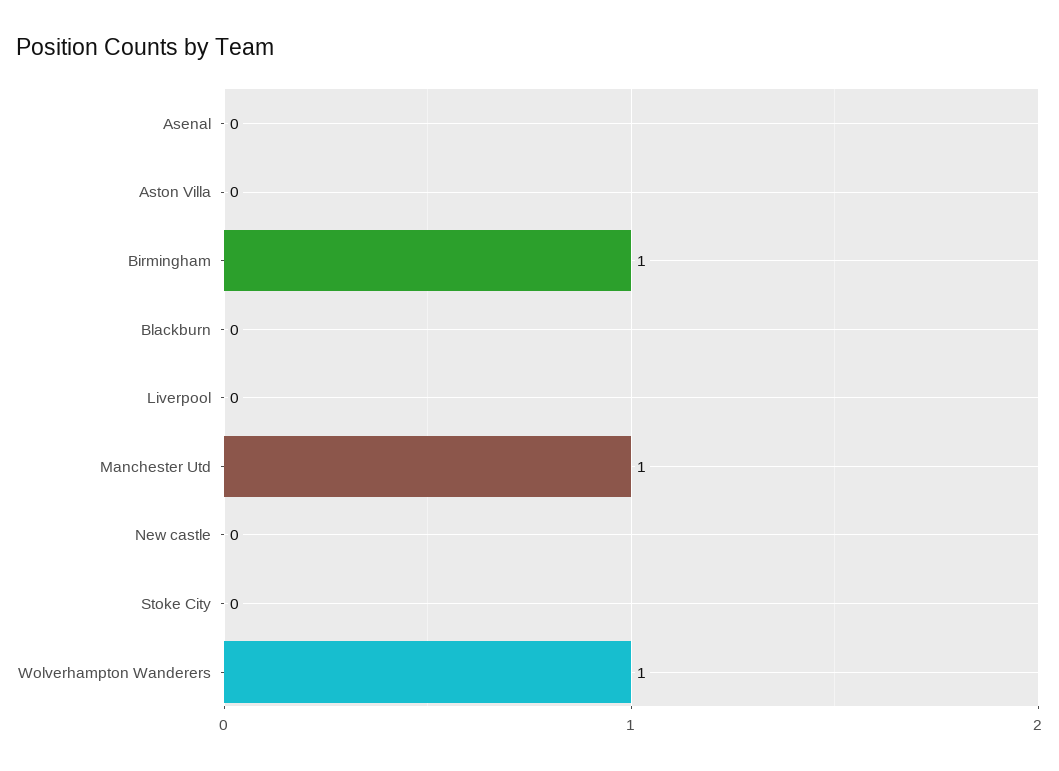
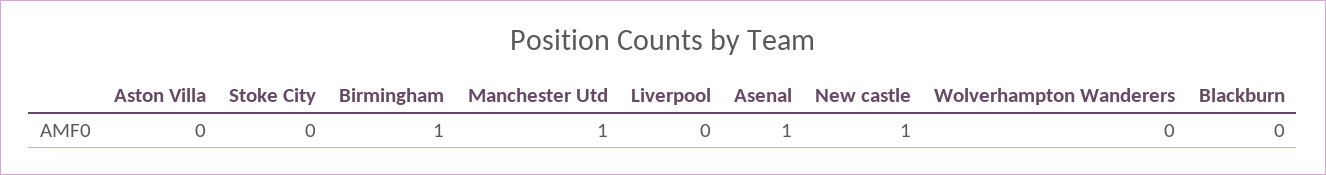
Asenal: 0 -> 1
New castle: 0 -> 1
Wolverhampton Wanderers: 1 -> 0

